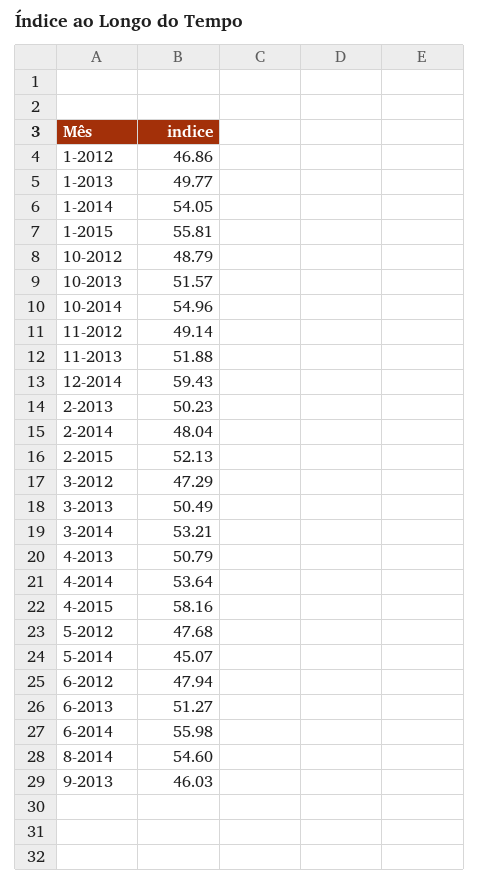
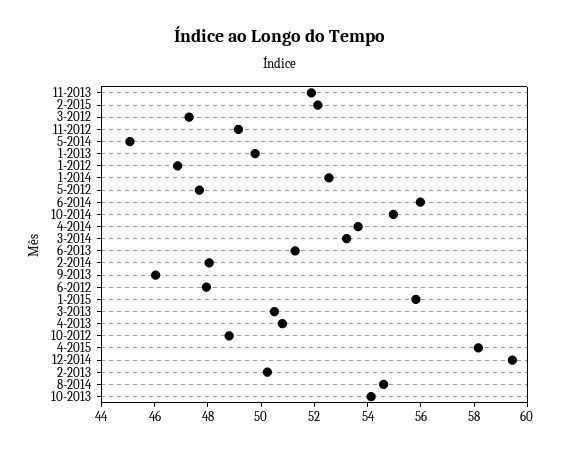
1-2014: 54.05 -> 52.5
10-2013: 51.57 -> 54

